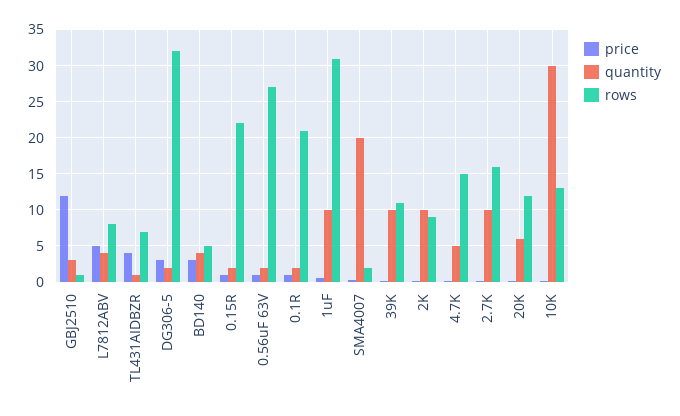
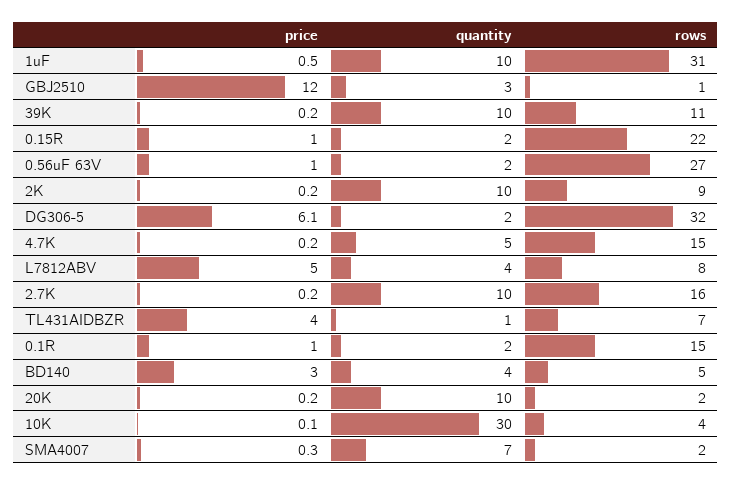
price, DG306-5: 3 -> 6.1
rows, 0.1R: 21 -> 15
quantity, SMA4007: 20 -> 7
quantity, 20K: 6 -> 10
rows, 20K: 12 -> 2
rows, 10K: 13 -> 4

